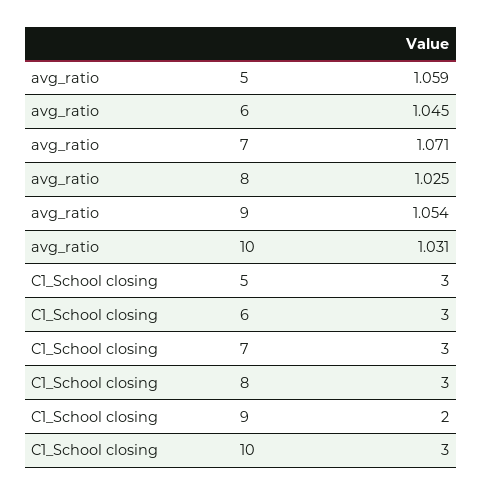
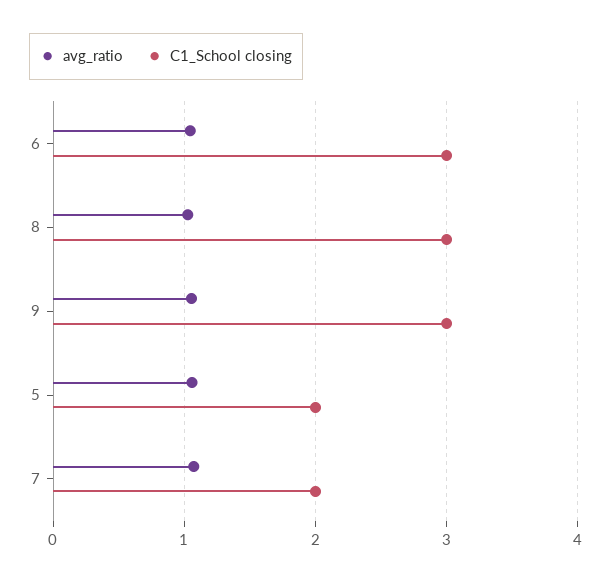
avg_ratio, 10: 1.031 -> none
C1_School closing, 5: 3 -> 2
C1_School closing, 7: 3 -> 2
C1_School closing, 9: 2 -> 3
C1_School closing, 10: 3 -> none

